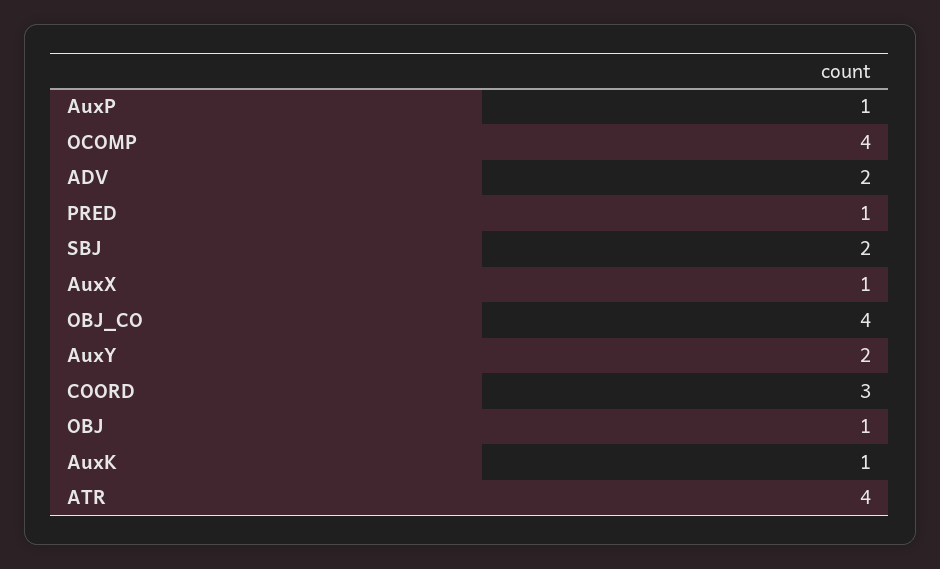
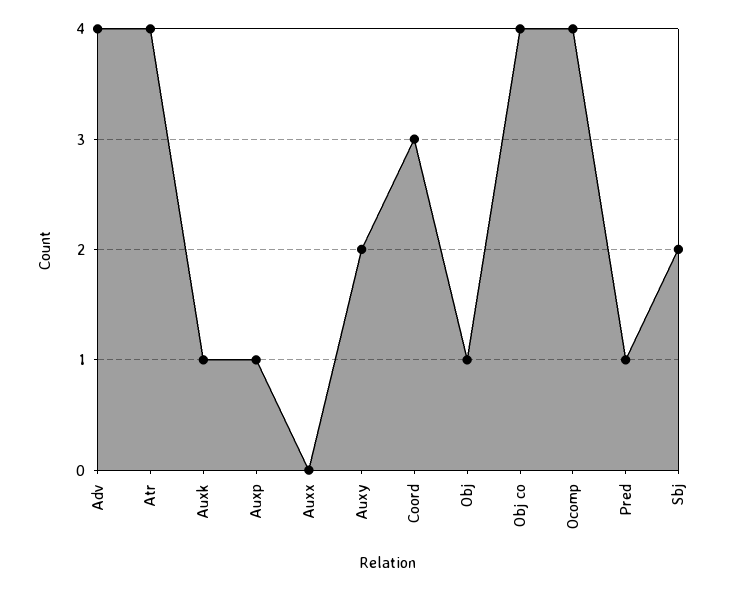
ADV: 2 -> 4
AuxX: 1 -> 0

